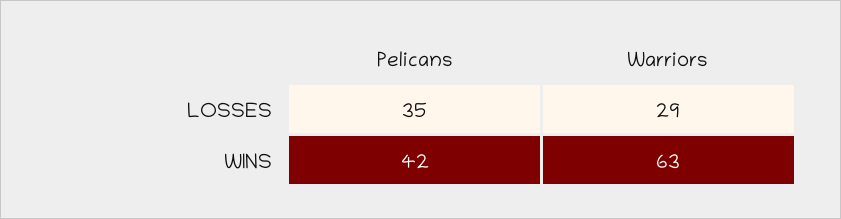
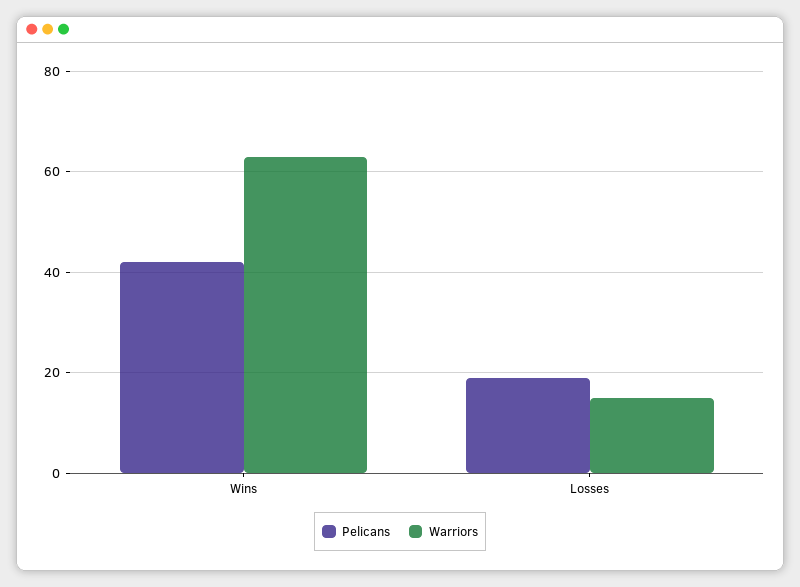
Pelicans, LOSSES: 35 -> 20
Warriors, LOSSES: 29 -> 15

